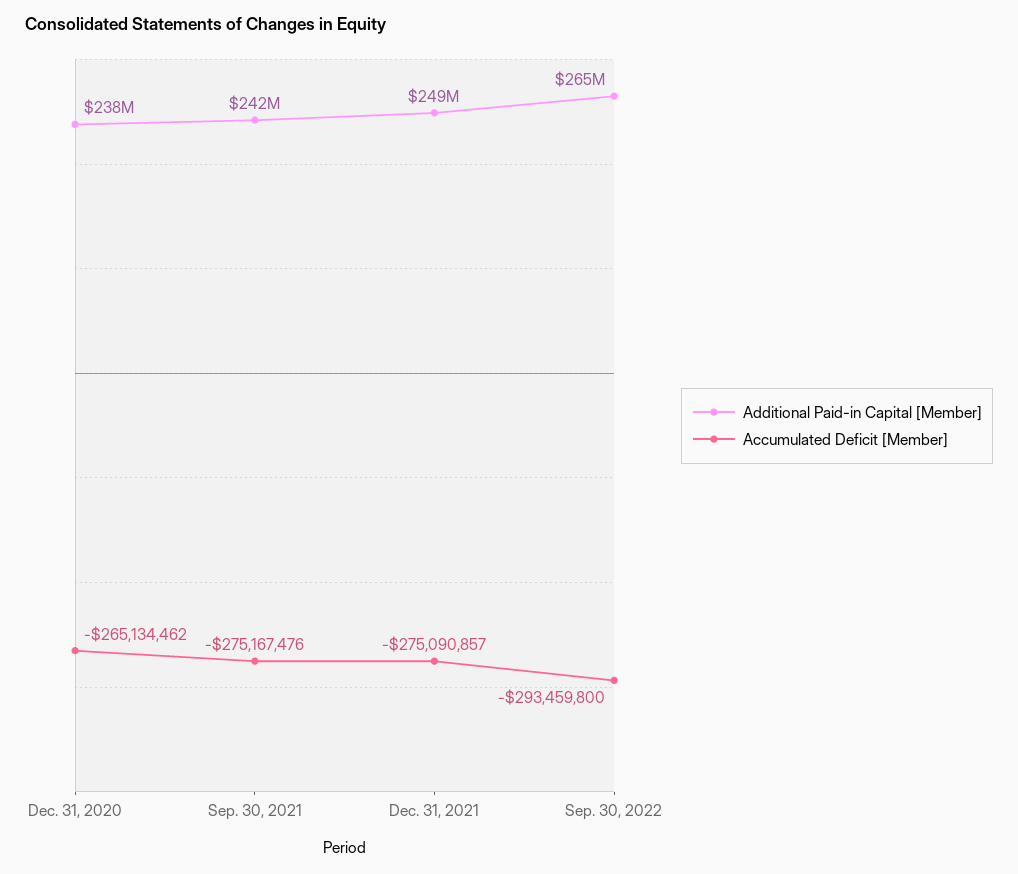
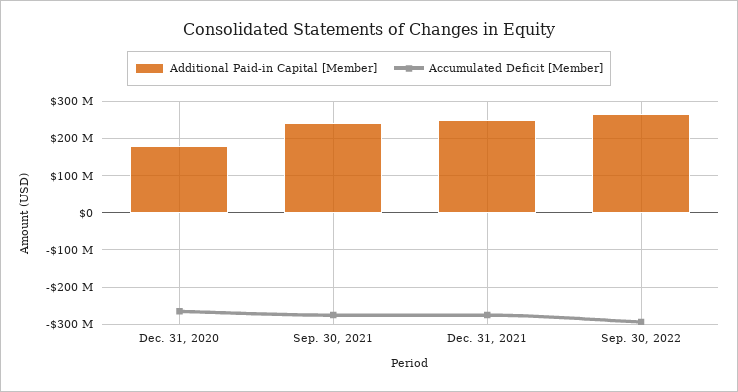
Additional Paid-in Capital [Member], Dec. 31, 2020: 238000000 -> 180000000

